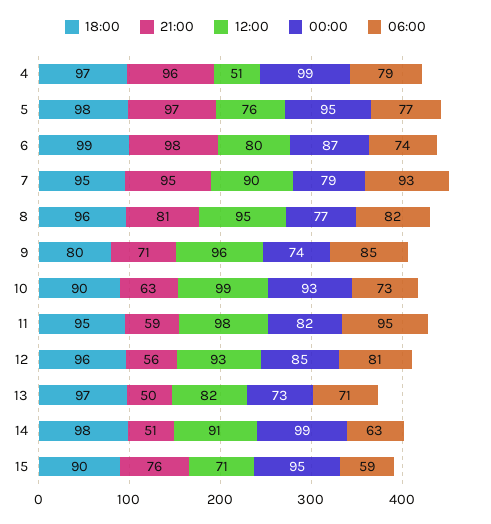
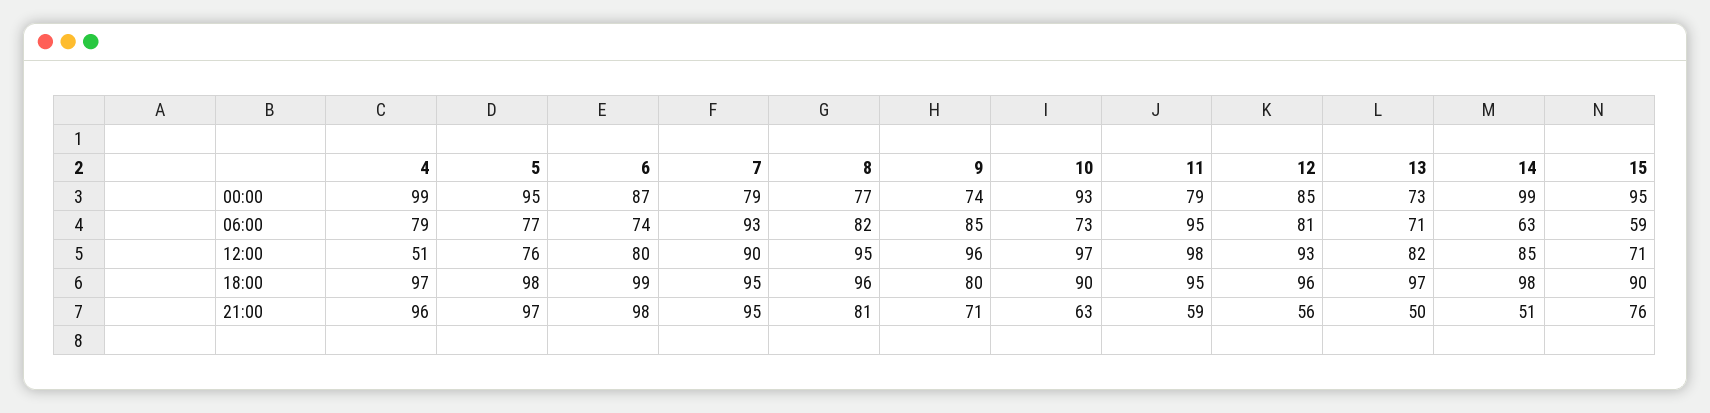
12:00, 10: 99 -> 97
00:00, 11: 82 -> 79
12:00, 14: 91 -> 85

